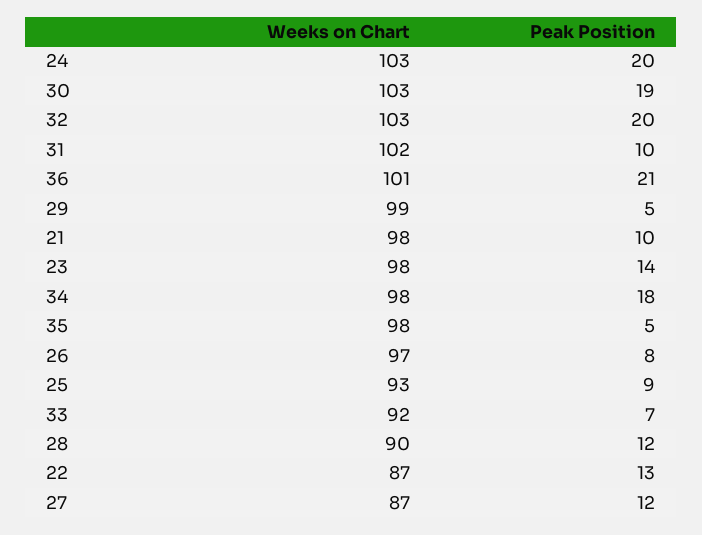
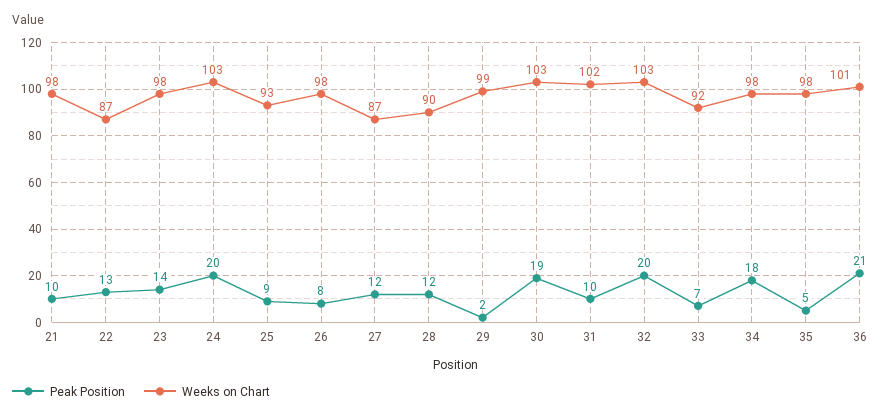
Peak Position, 29: 5 -> 2
Weeks on Chart, 26: 97 -> 98

